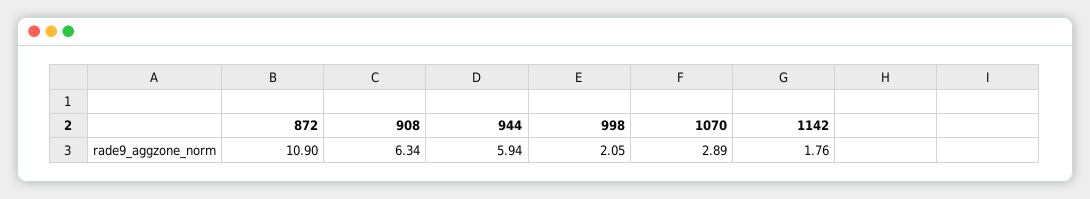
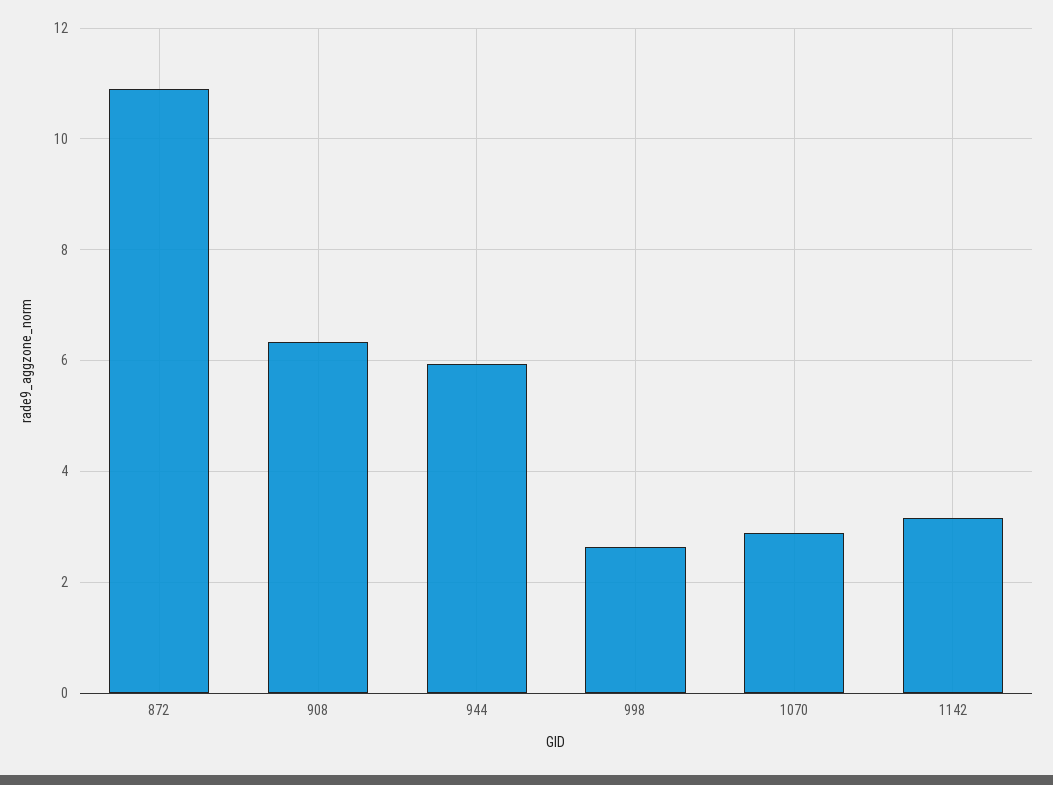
998: 2.05 -> 2.6
1142: 1.76 -> 3.2

